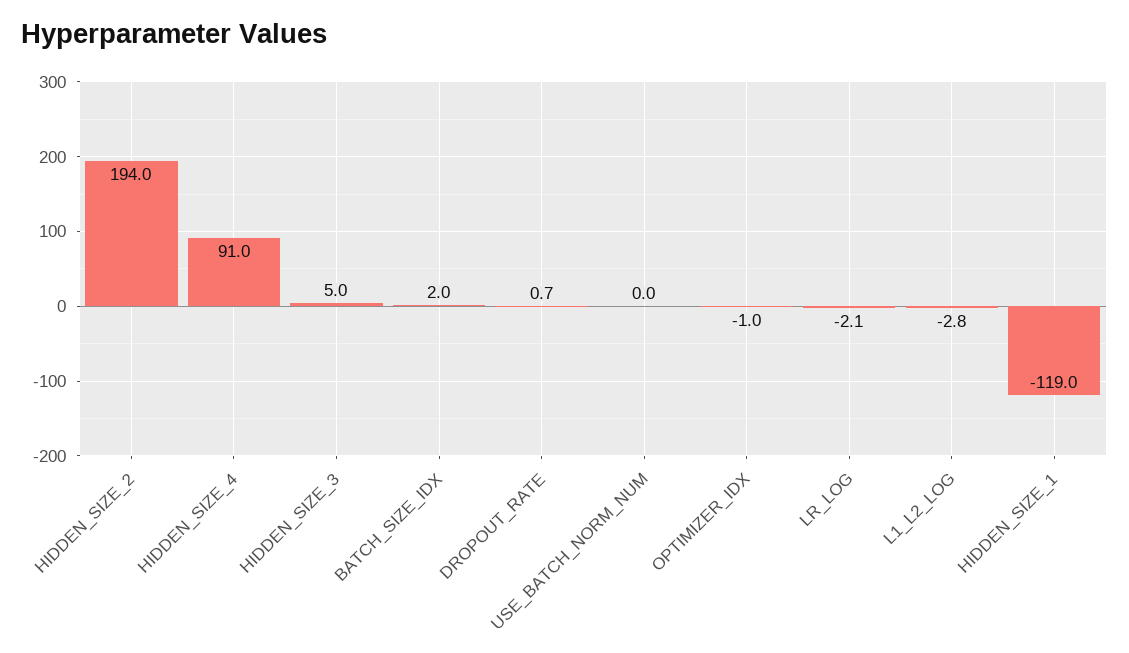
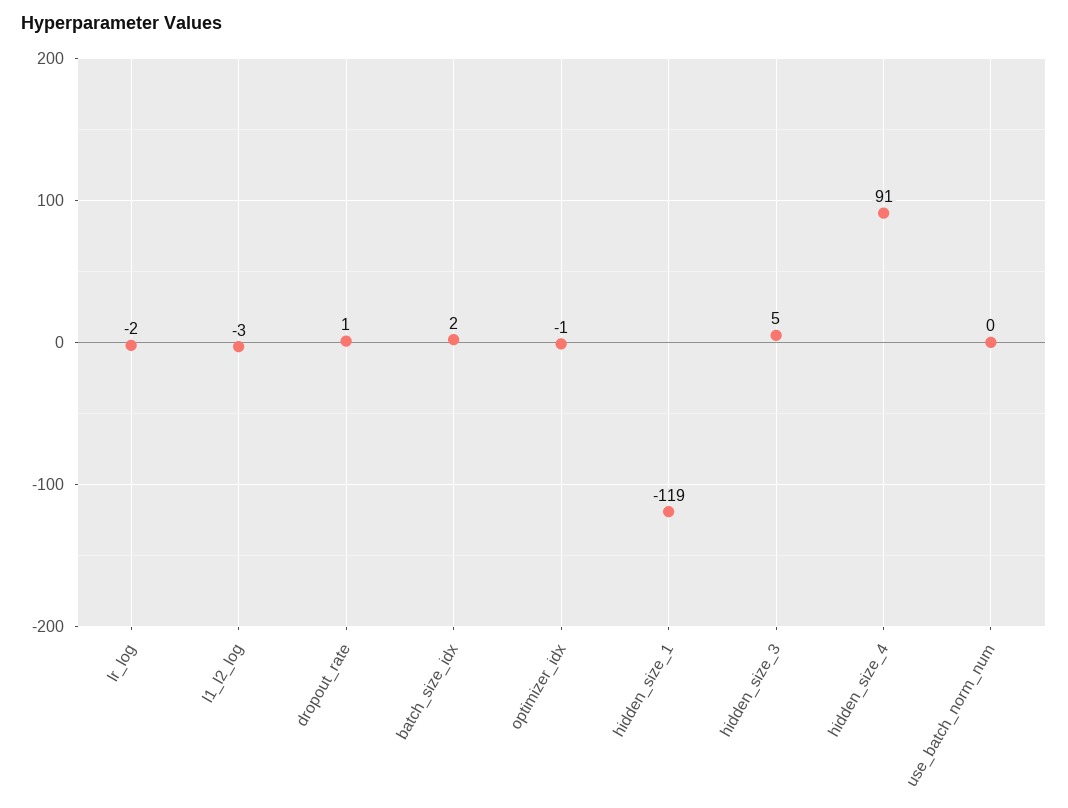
HIDDEN_SIZE_2: 194 -> none

